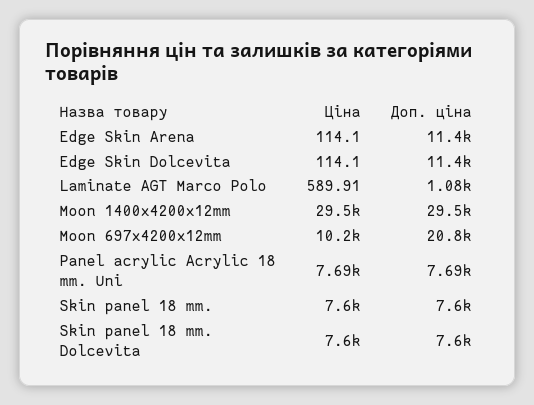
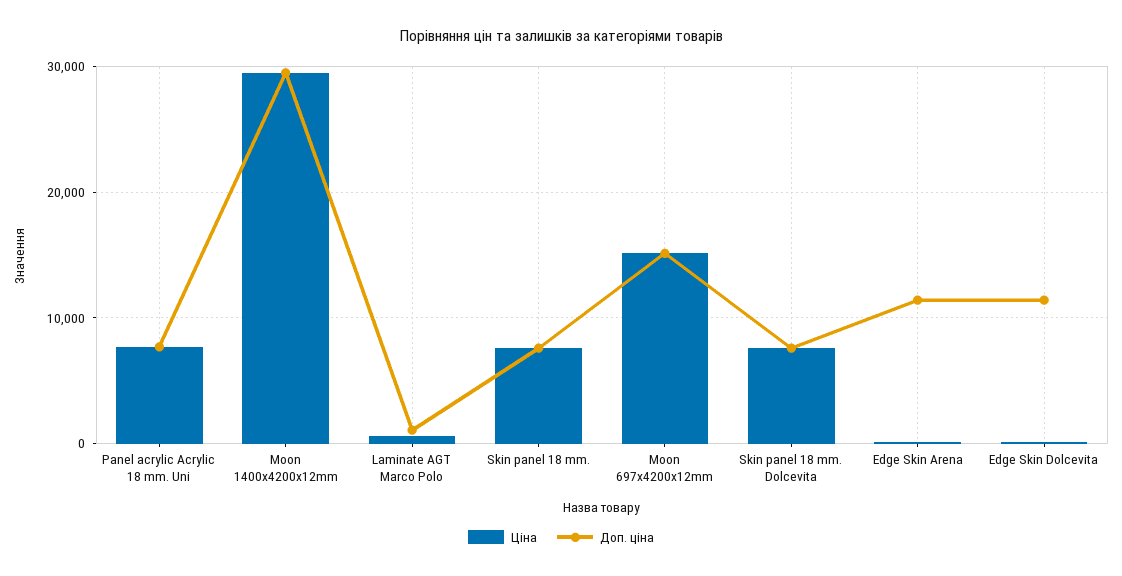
Ціна, Moon 697x4200x12mm: 10200 -> 15000
Доп. ціна, Moon 697x4200x12mm: 20800 -> 15000

